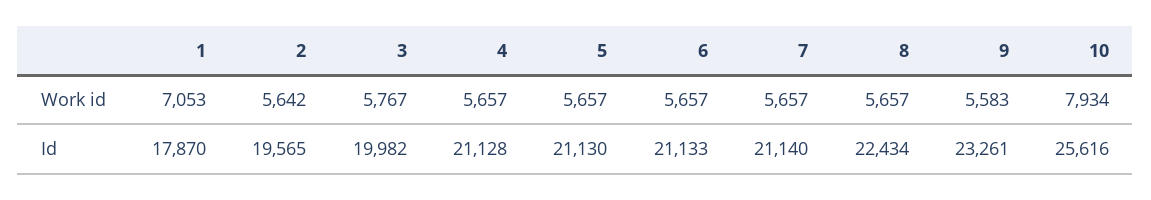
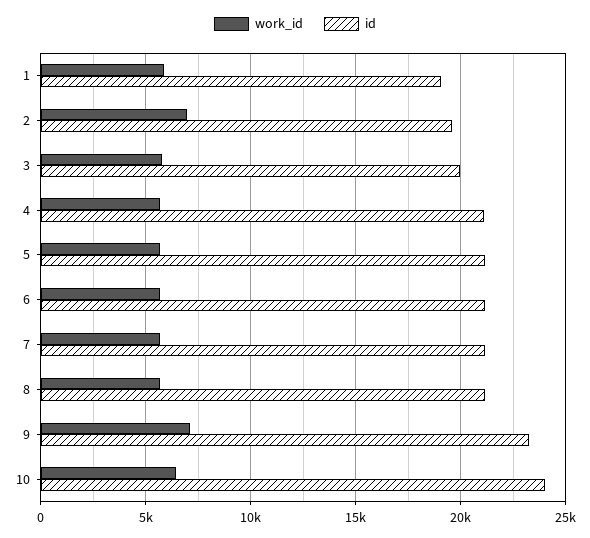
Work id, 1: 7053 -> 6000
Work id, 2: 5642 -> 7000
Work id, 9: 5583 -> 7000
Work id, 10: 7934 -> 6500
Id, 1: 17870 -> 19000
Id, 8: 22434 -> 21000
Id, 10: 25616 -> 24000

